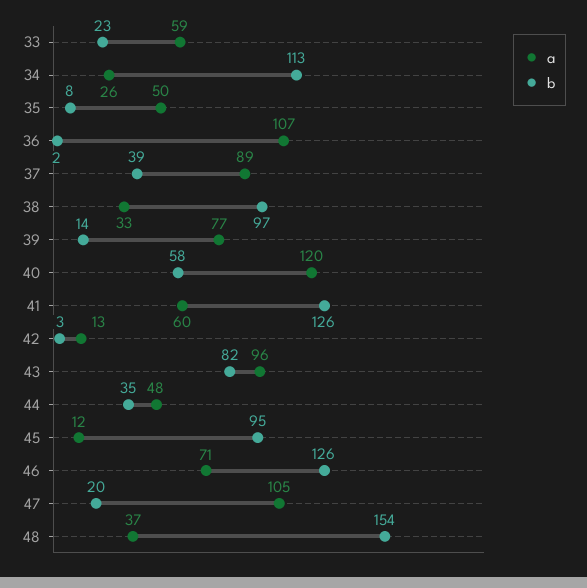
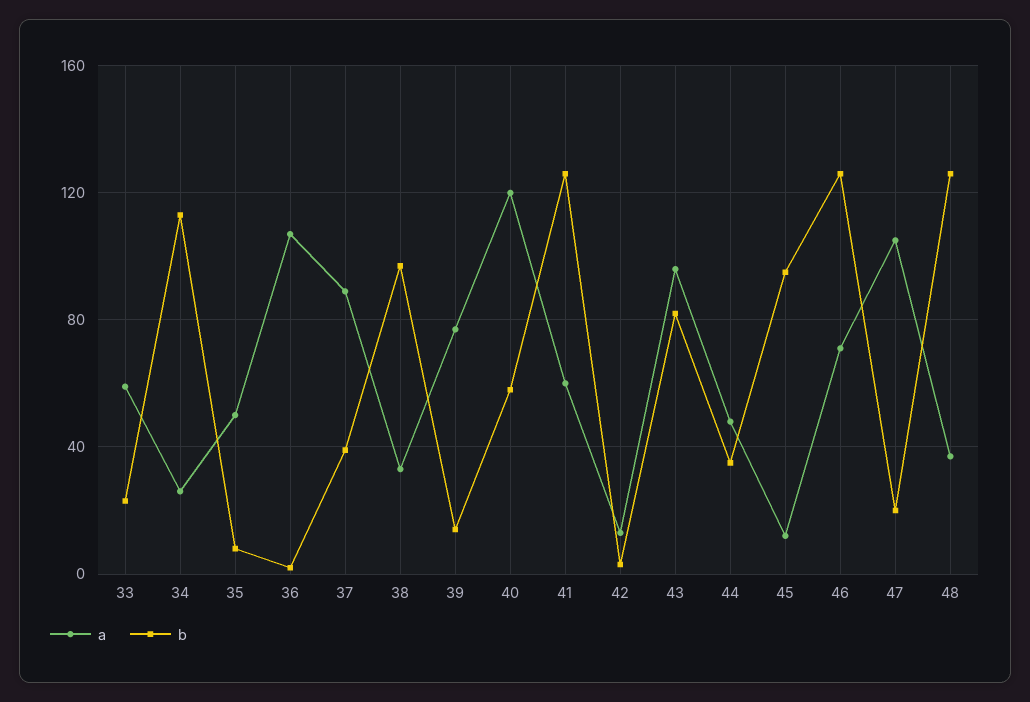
b, 48: 154 -> 125

